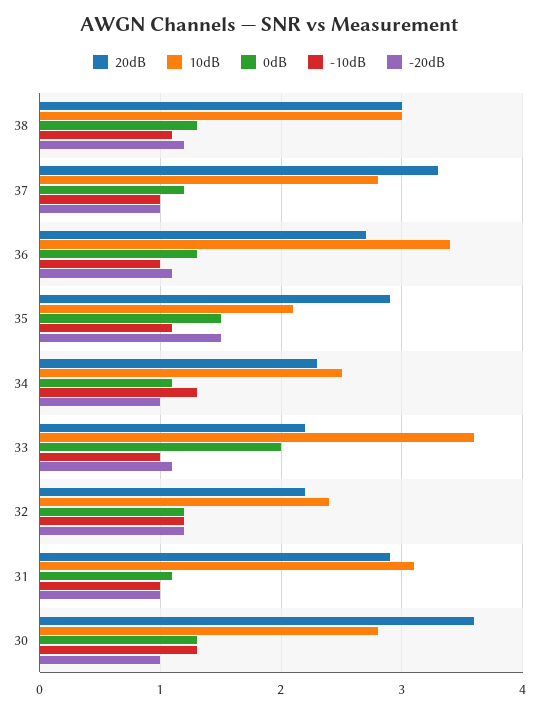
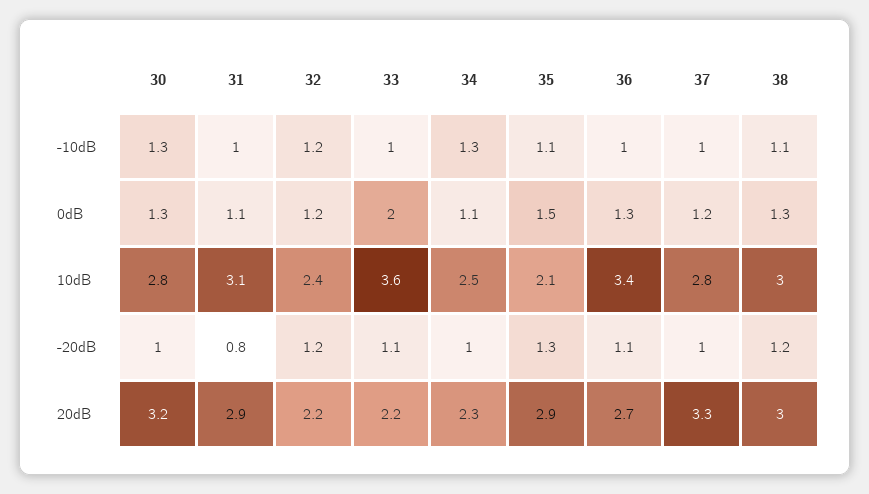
-20dB, 35: 1.5 -> 1.3
-20dB, 31: 1 -> 0.8
20dB, 30: 3.6 -> 3.2

